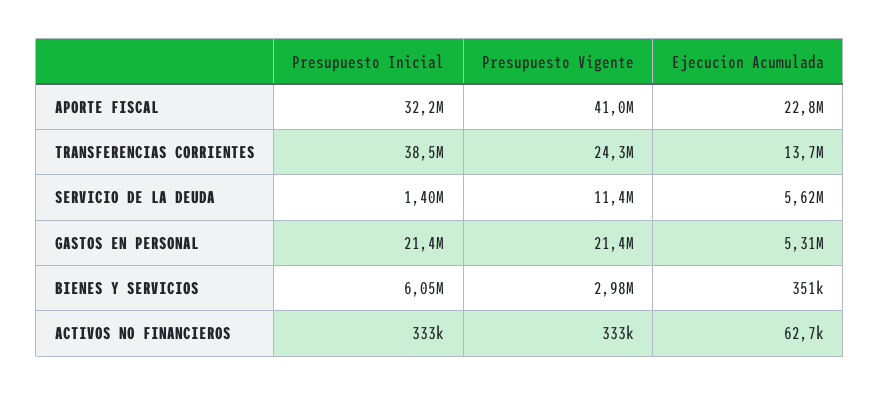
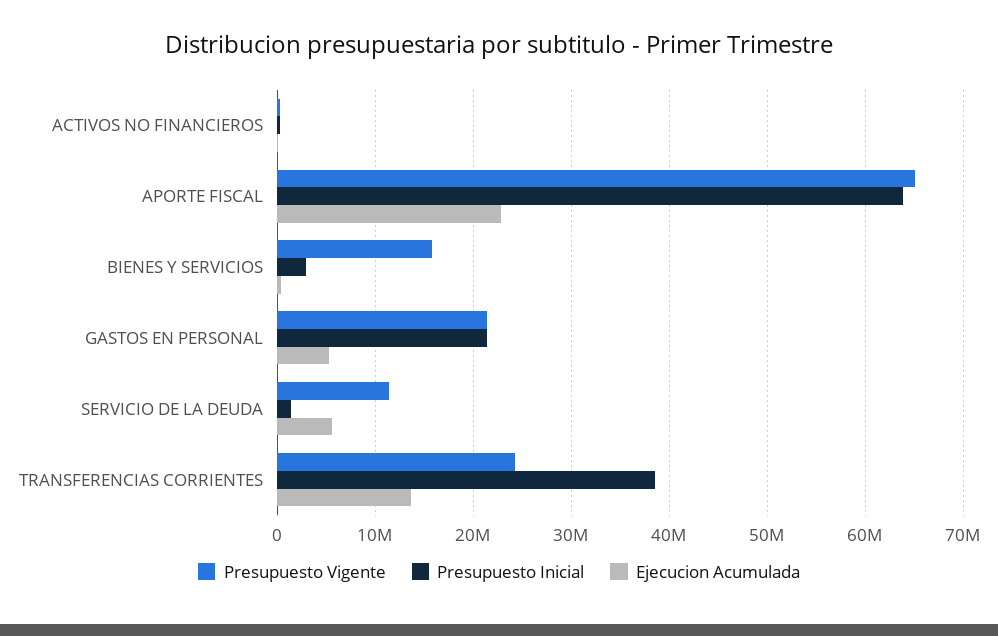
Presupuesto Inicial, APORTE FISCAL: 32200000 -> 64000000
Presupuesto Vigente, APORTE FISCAL: 41000000 -> 65000000
Presupuesto Inicial, BIENES Y SERVICIOS: 6050000 -> 3000000
Presupuesto Vigente, BIENES Y SERVICIOS: 2980000 -> 16000000

